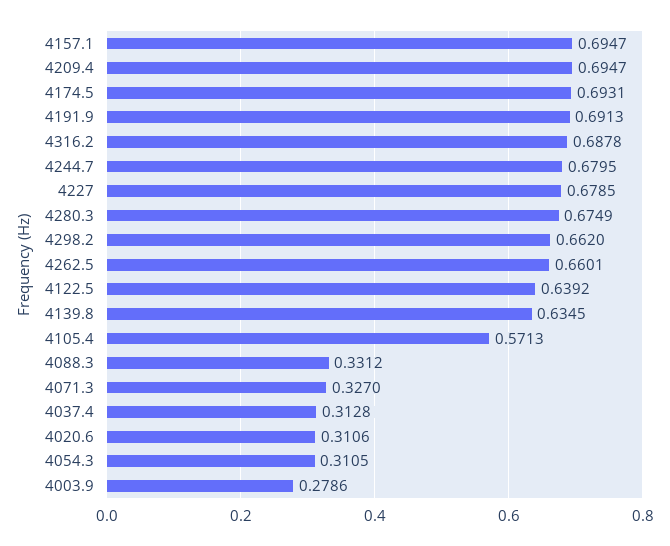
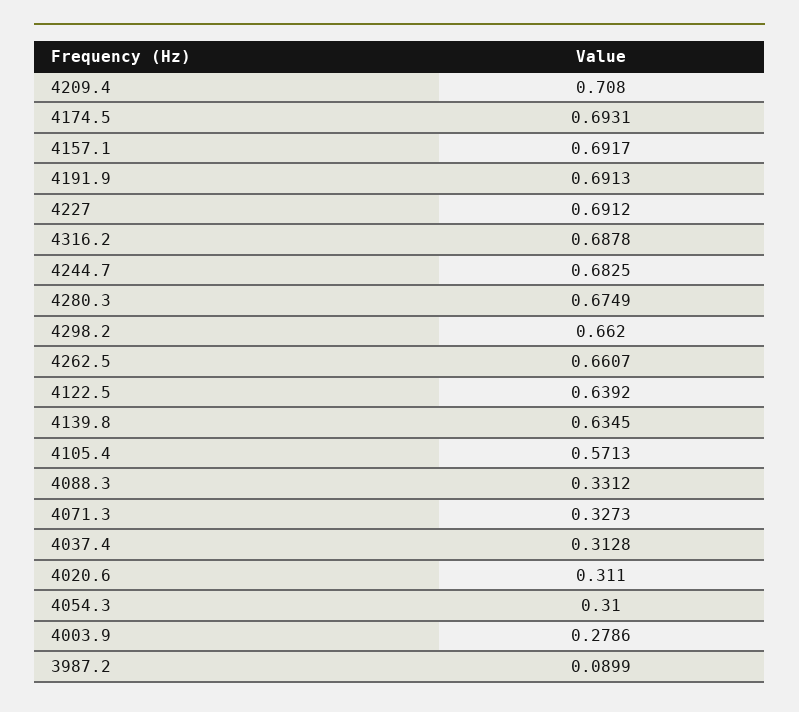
4157.1: 0.6947 -> 0.6917
4209.4: 0.6947 -> 0.708
4244.7: 0.6795 -> 0.6825
4227: 0.6785 -> 0.6912
4262.5: 0.6601 -> 0.6607
4071.3: 0.327 -> 0.3273
4020.6: 0.3106 -> 0.311
4054.3: 0.3105 -> 0.31
3987.2: none -> 0.0899

